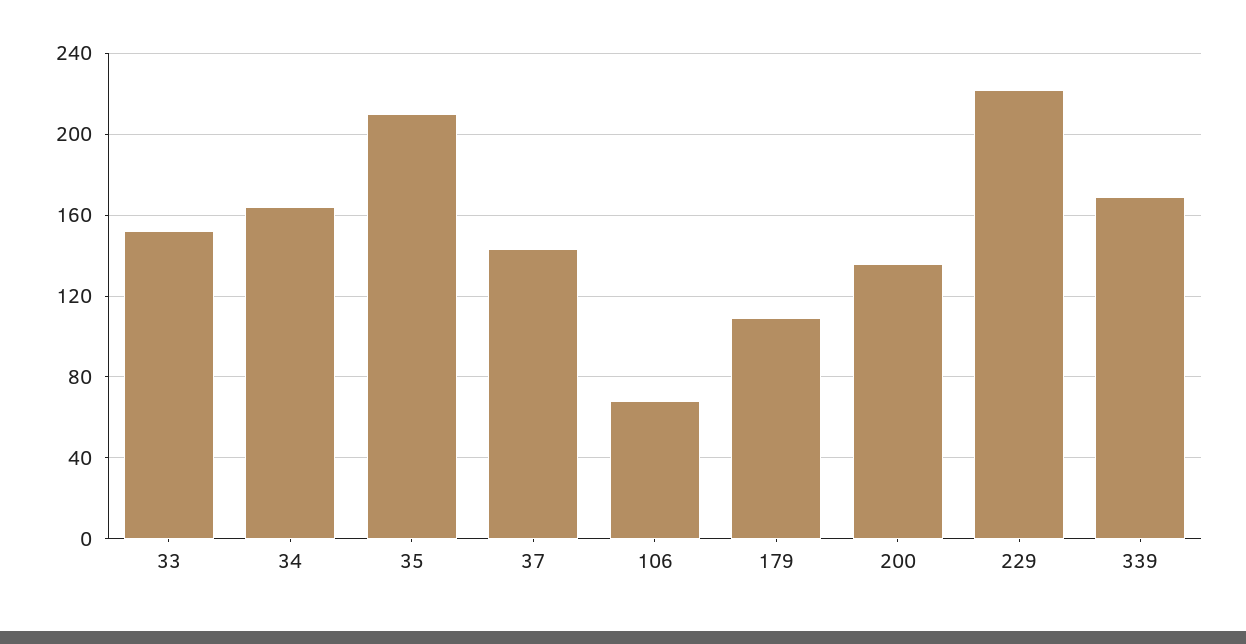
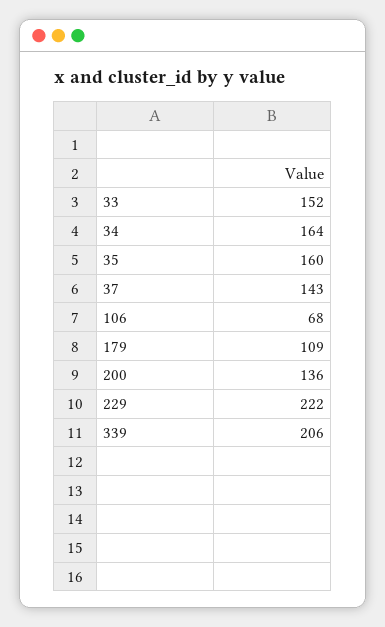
35: 210 -> 160
339: 170 -> 206

